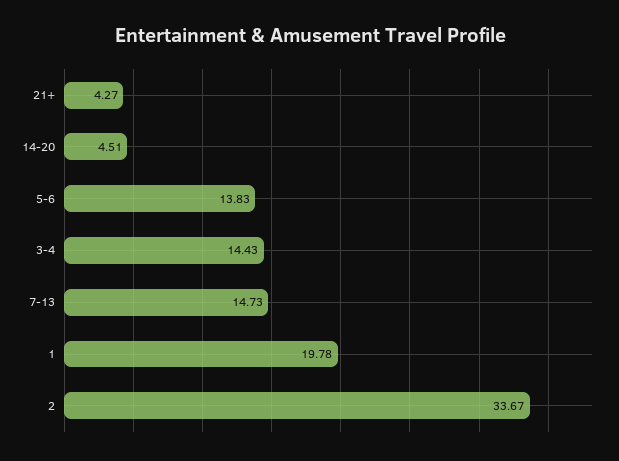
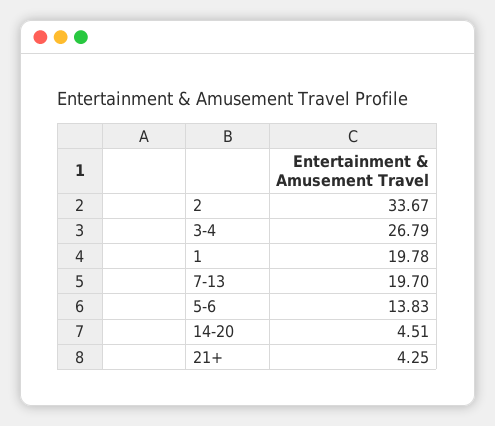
21+: 4.27 -> 4.25
3-4: 14.43 -> 26.79
7-13: 14.73 -> 19.7

